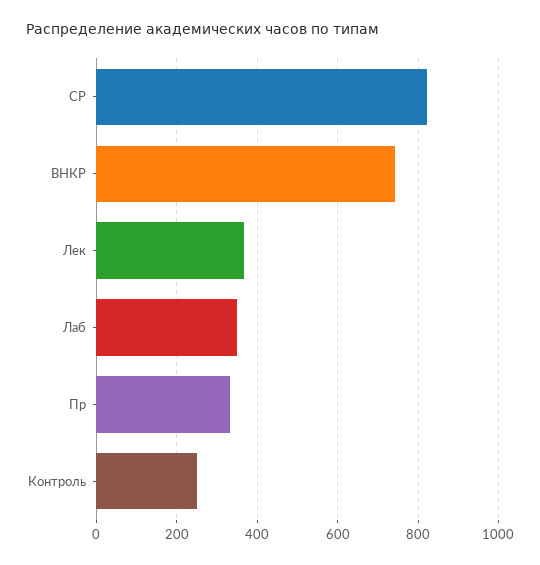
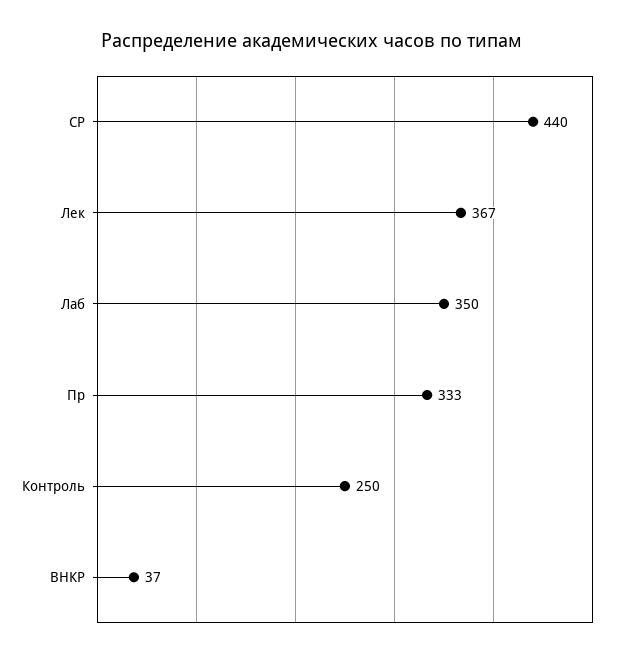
СР: 820 -> 440
ВНКР: 740 -> 37

